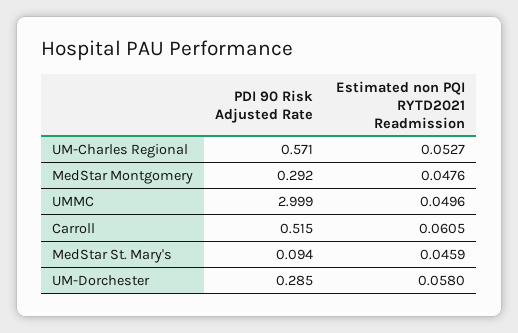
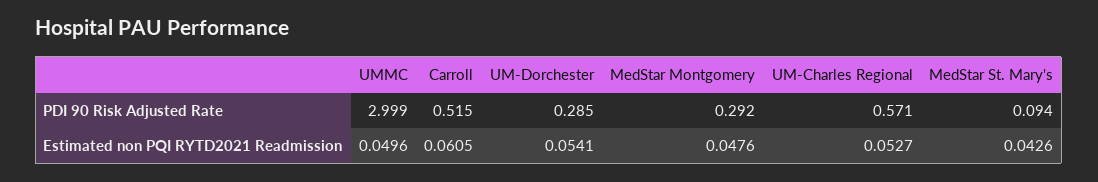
Estimated non PQI RYTD2021 Readmission, MedStar St. Mary's: 0.0459 -> 0.0426
Estimated non PQI RYTD2021 Readmission, UM-Dorchester: 0.058 -> 0.0541

